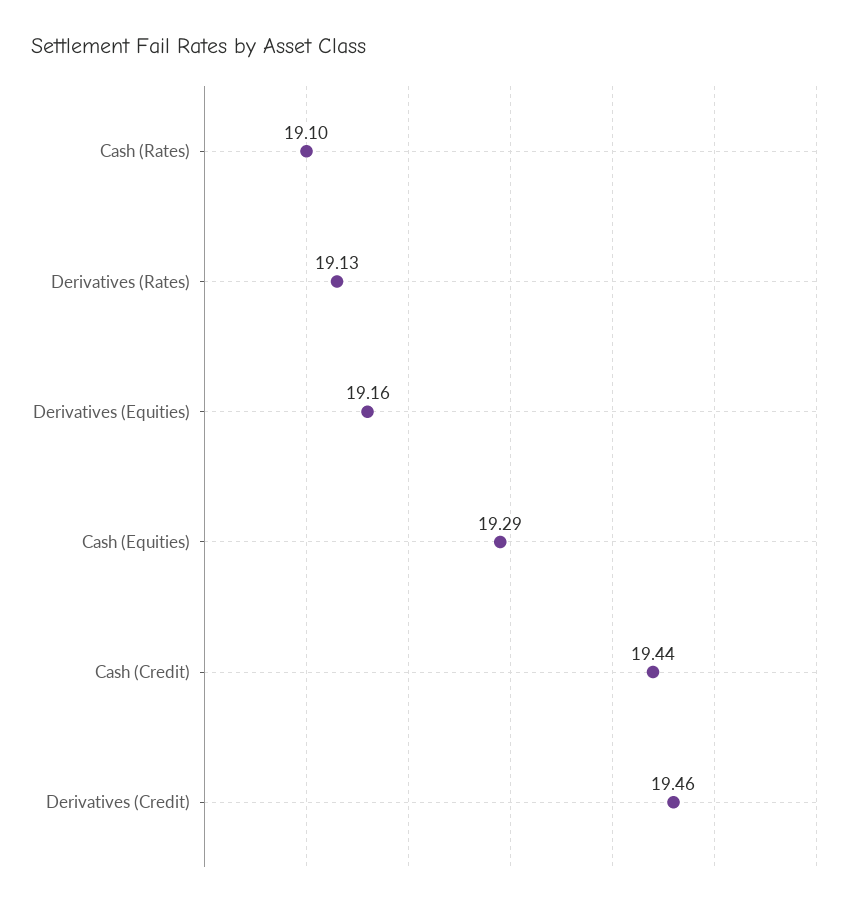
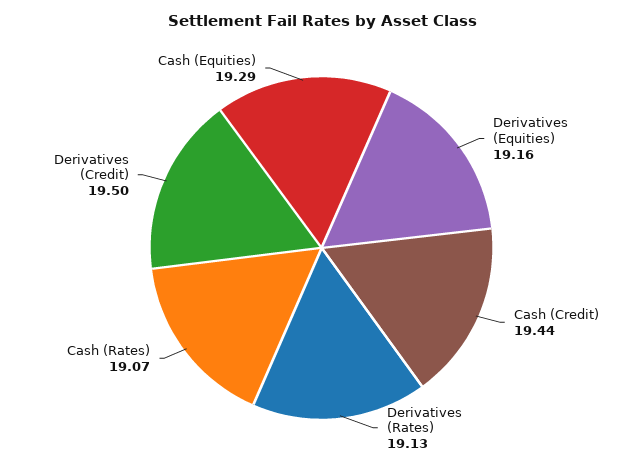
Cash (Rates): 19.1 -> 19.07
Derivatives (Credit): 19.46 -> 19.5

